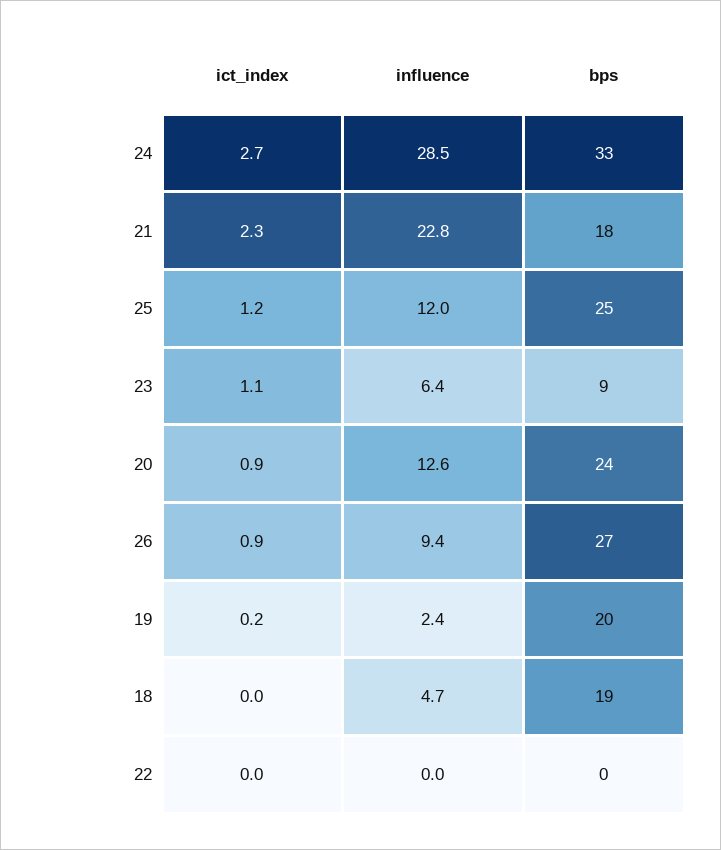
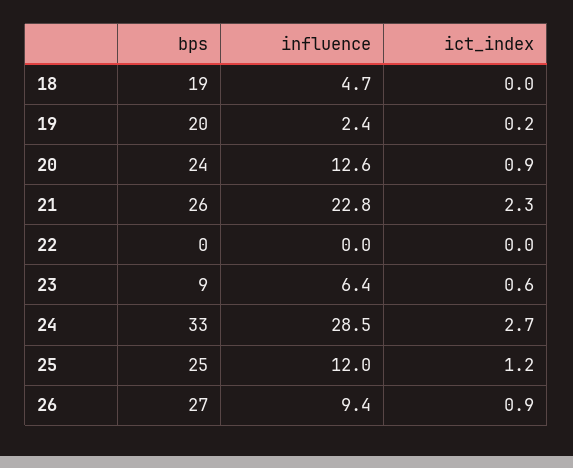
bps, 21: 18 -> 26
ict_index, 23: 1.1 -> 0.6

